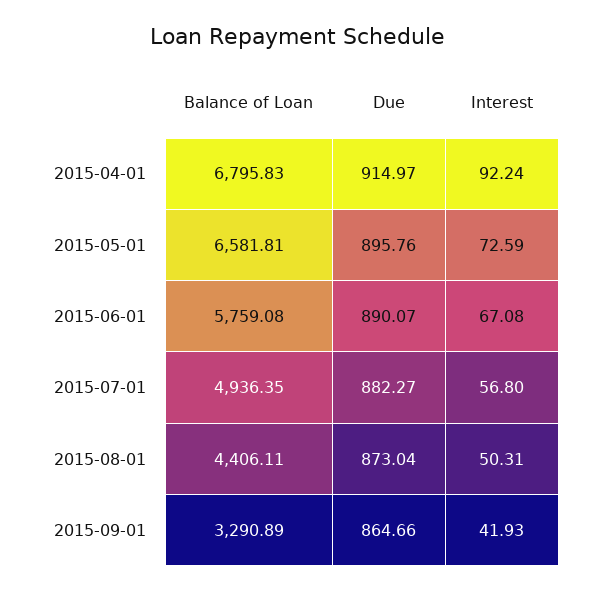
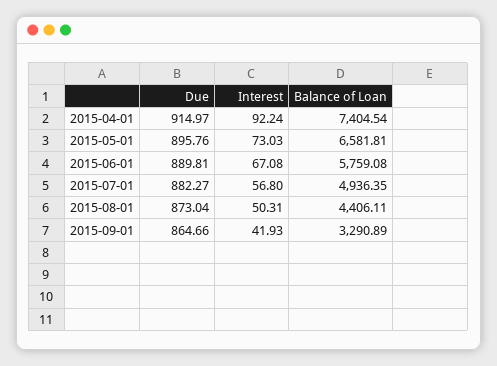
Balance of Loan, 2015-04-01: 6795.83 -> 7404.54
Interest, 2015-05-01: 72.59 -> 73.03
Due, 2015-06-01: 890.07 -> 889.81

